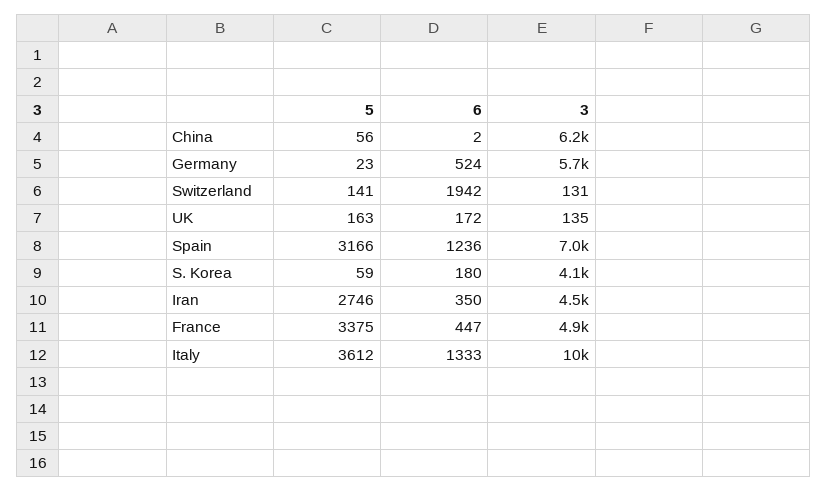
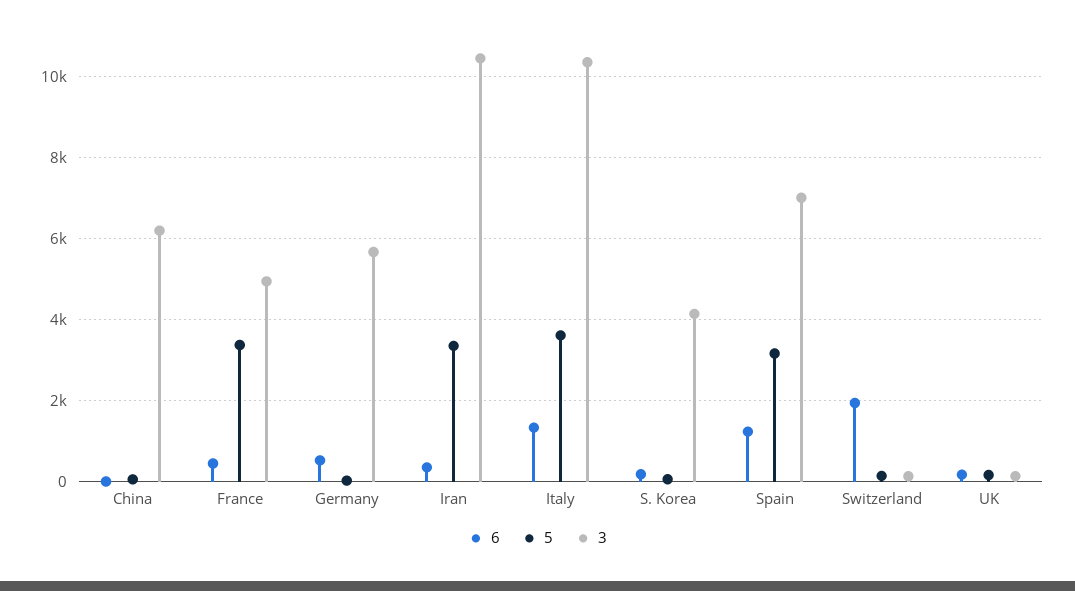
5, Iran: 2746 -> 3400
3, Iran: 4500 -> 10400

